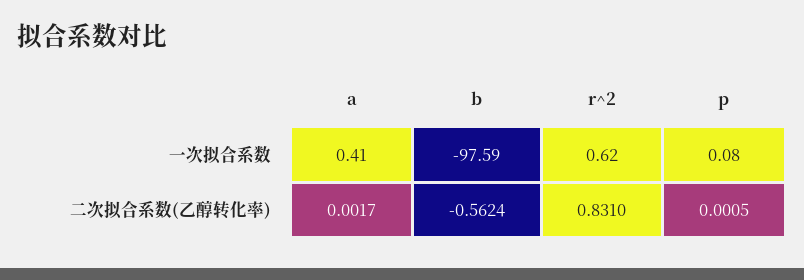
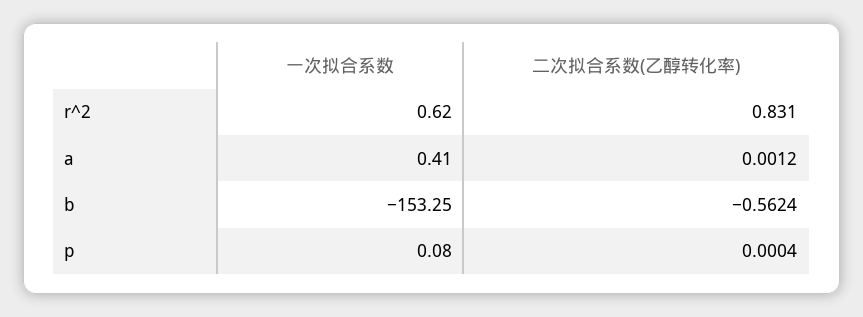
b, 一次拟合系数: -97.59 -> -153.25
a, 二次拟合系数(乙醇转化率): 0.0017 -> 0.0012
p, 二次拟合系数(乙醇转化率): 0.0005 -> 0.0004

